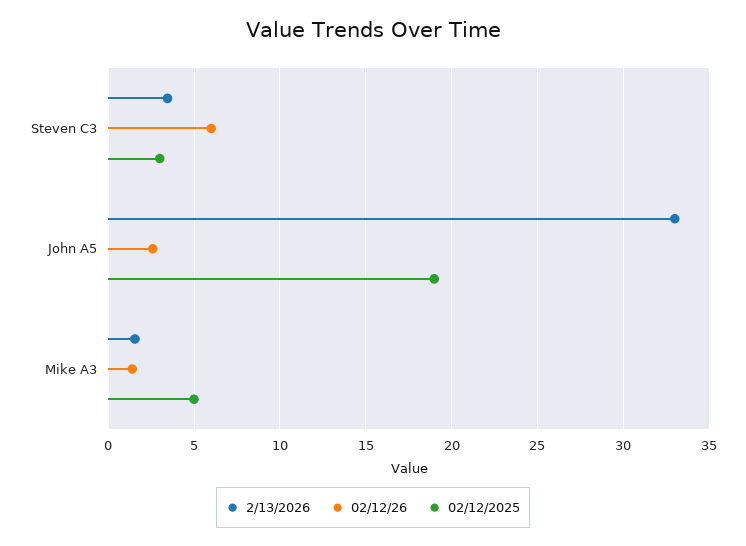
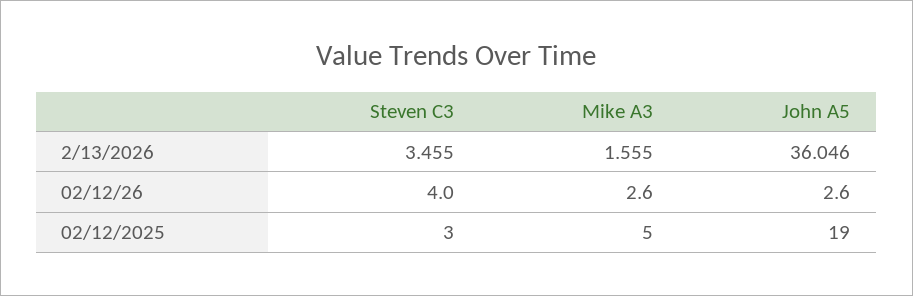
02/12/26, Steven C3: 6 -> 4
2/13/2026, John A5: 33 -> 36.046
02/12/26, Mike A3: 1.5 -> 2.6

